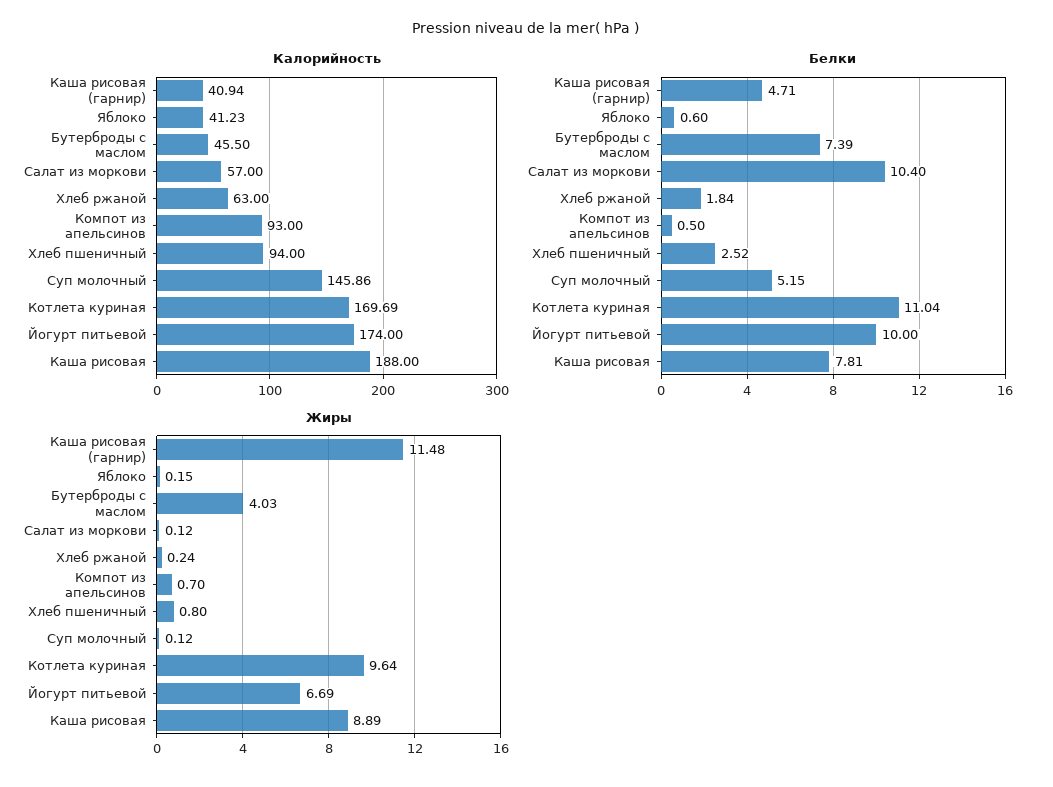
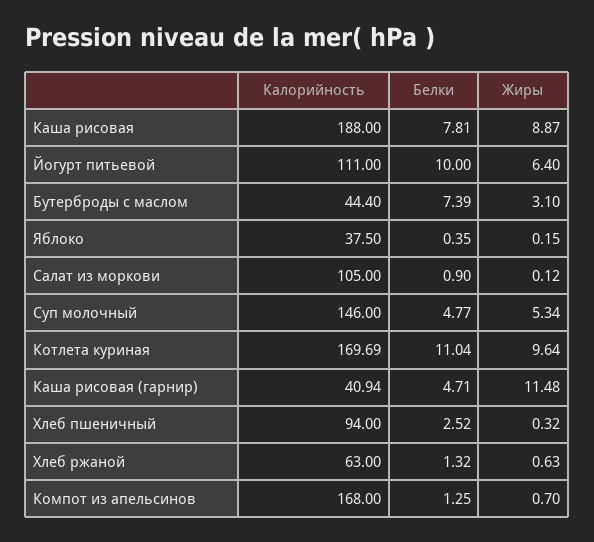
Калорийность, Яблоко: 41.23 -> 37.5
Калорийность, Бутерброды с маслом: 45.5 -> 44.4
Калорийность, Салат из моркови: 57 -> 105
Калорийность, Компот из апельсинов: 93 -> 168
Калорийность, Суп молочный: 145.86 -> 146
Калорийность, Йогурт питьевой: 174 -> 111
Белки, Яблоко: 0.6 -> 0.35
Белки, Салат из моркови: 10.4 -> 0.9
Белки, Хлеб ржаной: 1.84 -> 1.32
Белки, Компот из апельсинов: 0.5 -> 1.25
Белки, Суп молочный: 5.15 -> 4.77
Жиры, Бутерброды с маслом: 4.03 -> 3.1
Жиры, Хлеб ржаной: 0.24 -> 0.63
Жиры, Хлеб пшеничный: 0.8 -> 0.32
Жиры, Суп молочный: 0.12 -> 5.34
Жиры, Йогурт питьевой: 6.69 -> 6.4
Жиры, Каша рисовая: 8.89 -> 8.87

